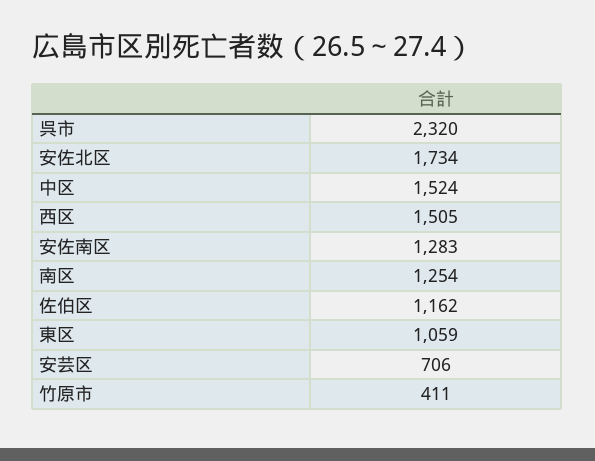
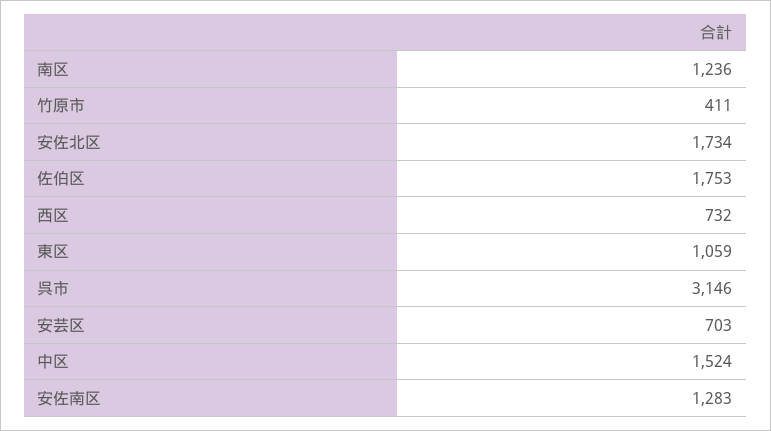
呉市: 2320 -> 3146
西区: 1505 -> 732
南区: 1254 -> 1236
佐伯区: 1162 -> 1753
安芸区: 706 -> 703

